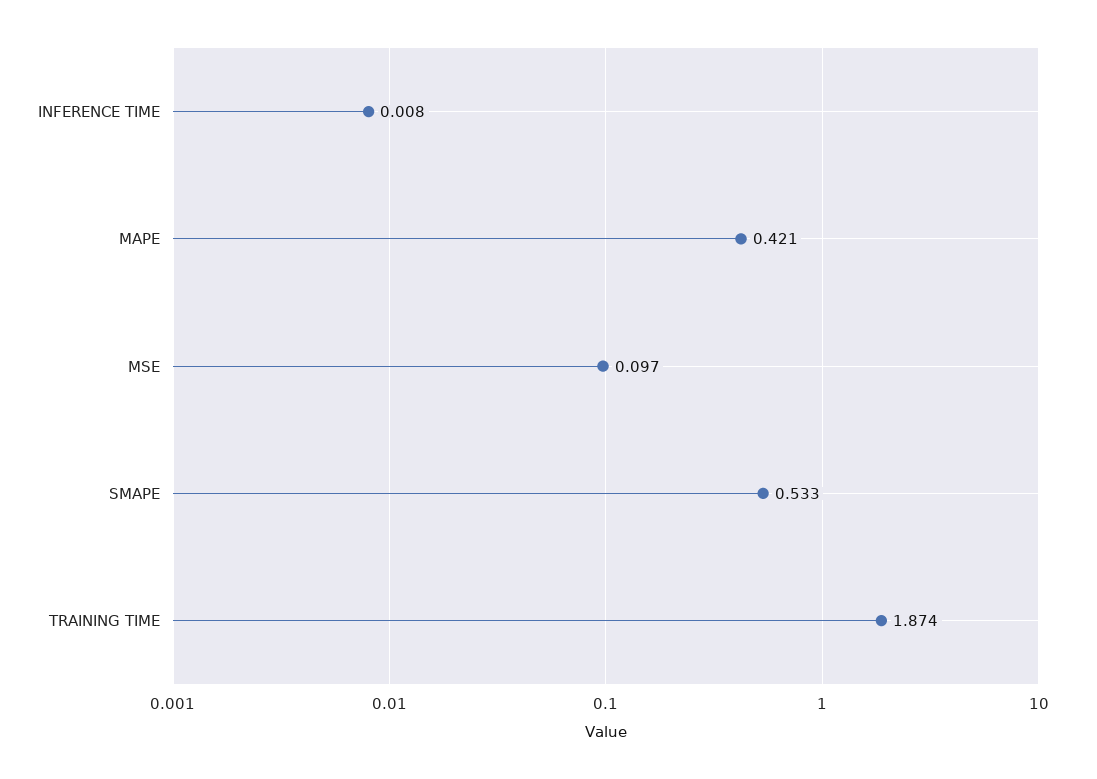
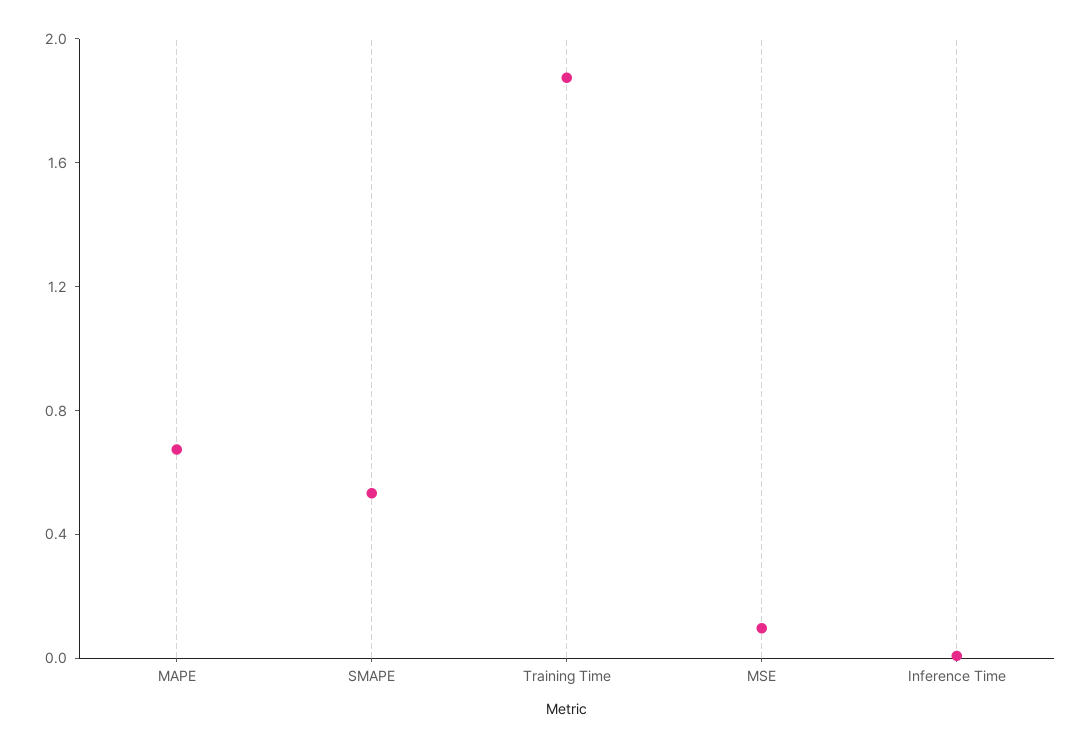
MAPE: 0.421 -> 0.7

